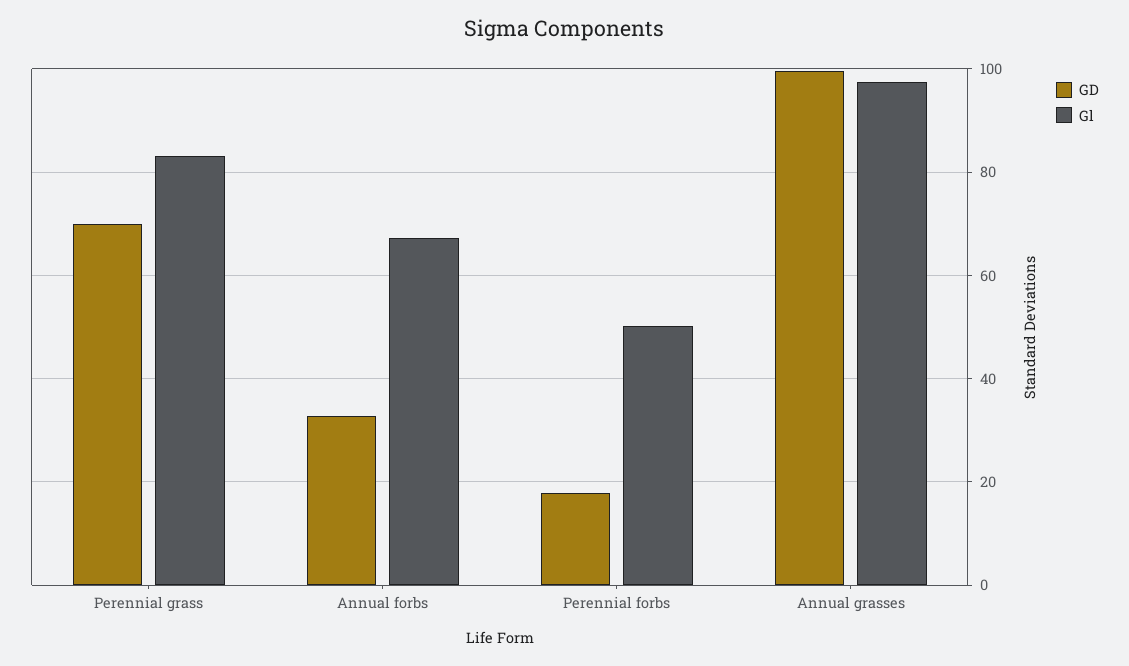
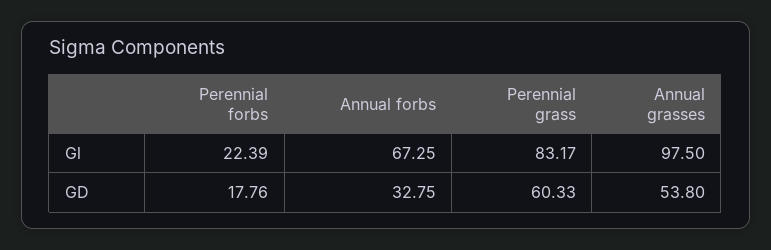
GD, Perennial grass: 70 -> 60.33
Gl, Perennial forbs: 50 -> 22.39
GD, Annual grasses: 100 -> 53.8

